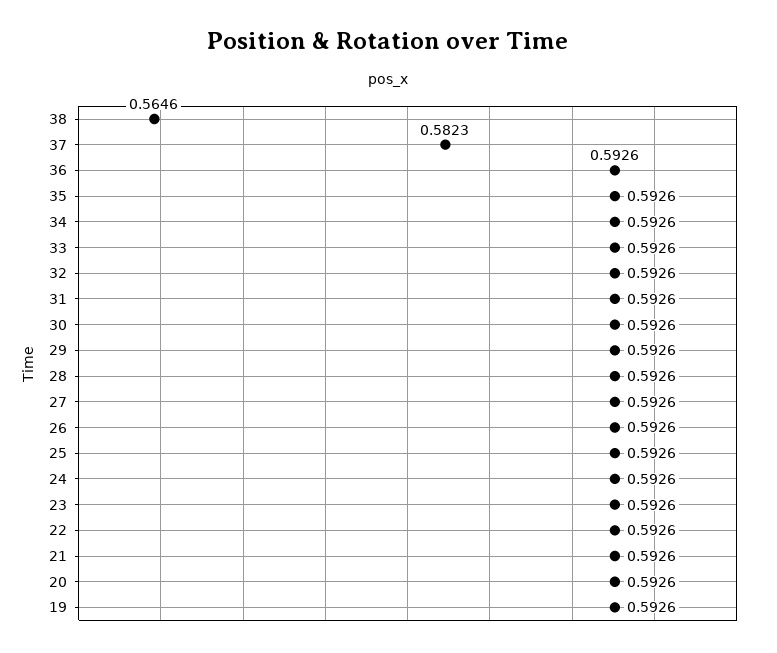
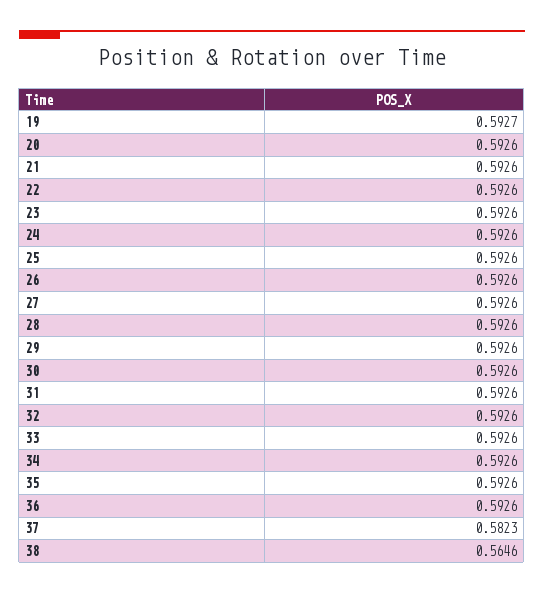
19: 0.5926 -> 0.5927

